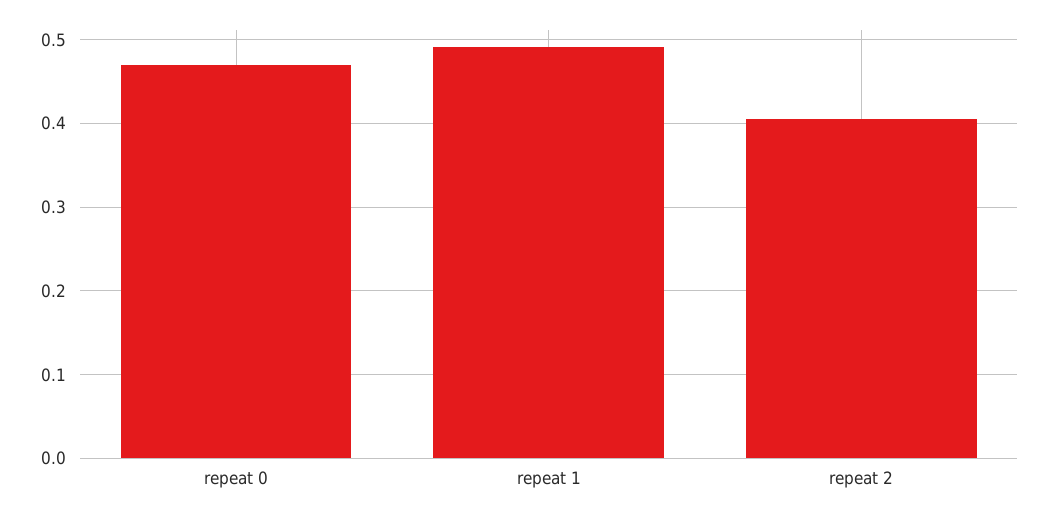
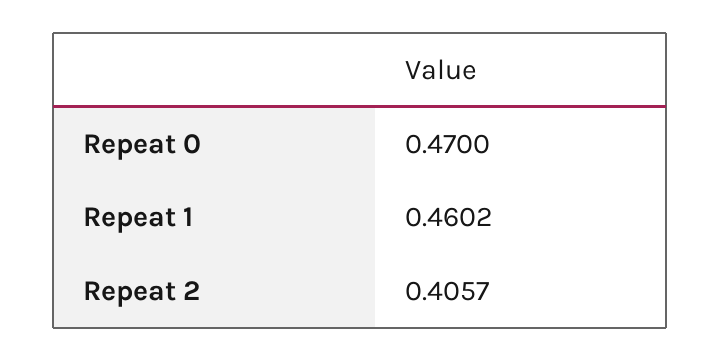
repeat 1: 0.49 -> 0.4602

